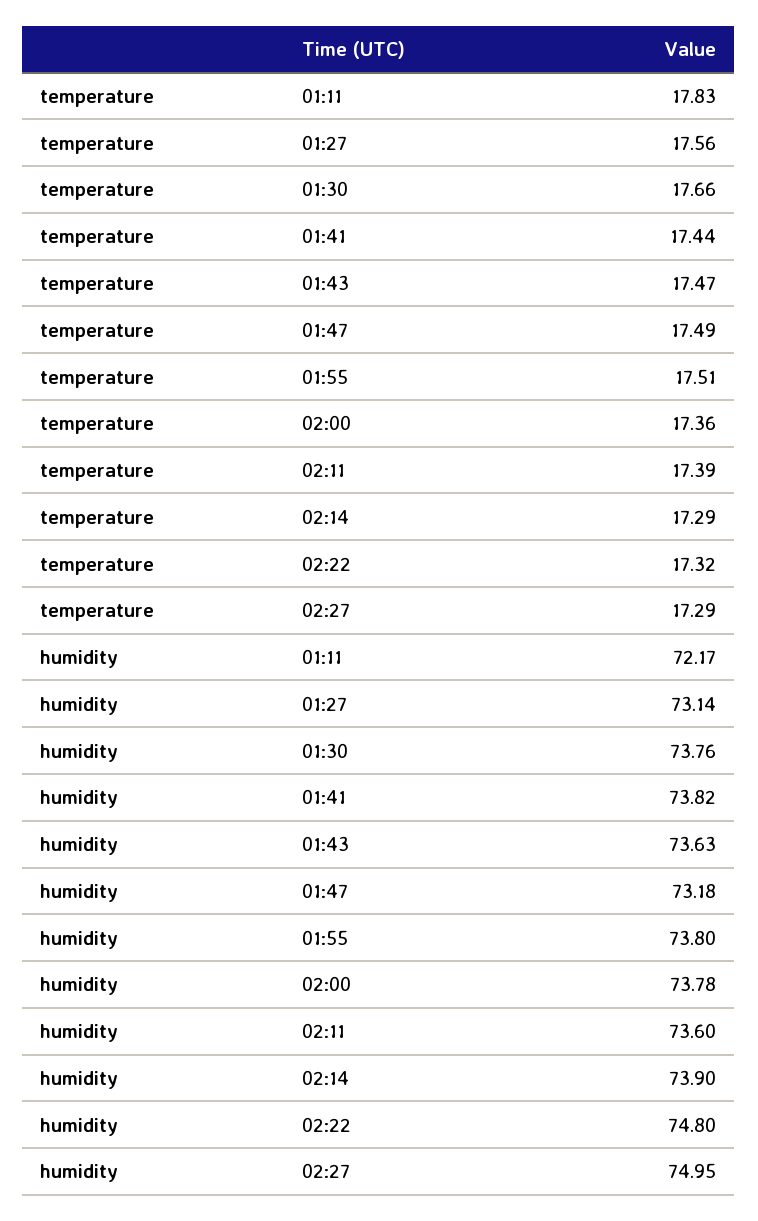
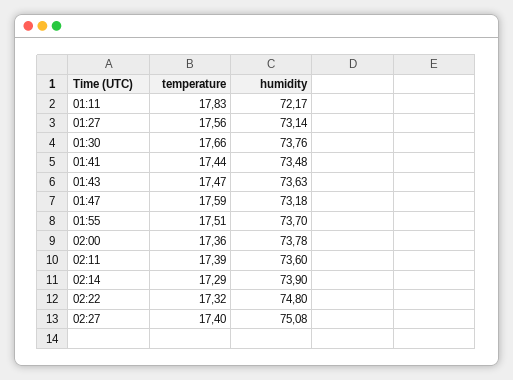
temperature, 01:47: 17.49 -> 17.59
temperature, 02:27: 17.29 -> 17.4
humidity, 01:41: 73.82 -> 73.48
humidity, 01:55: 73.8 -> 73.7
humidity, 02:27: 74.95 -> 75.08

